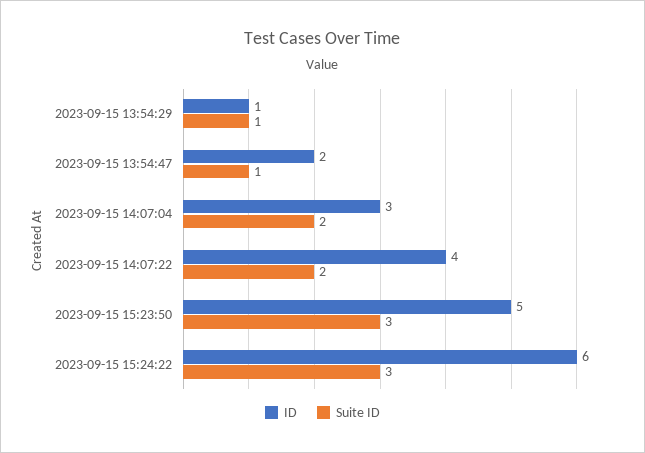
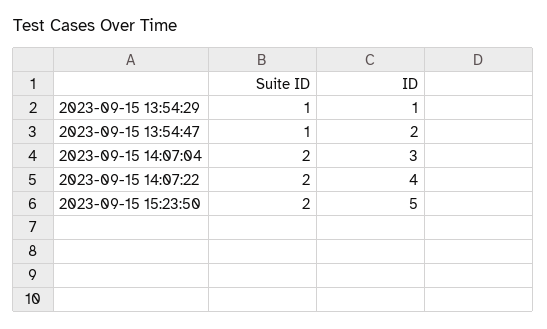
Suite ID, 2023-09-15 15:23:50: 3 -> 2
ID, 2023-09-15 15:24:22: 6 -> none
Suite ID, 2023-09-15 15:24:22: 3 -> none

